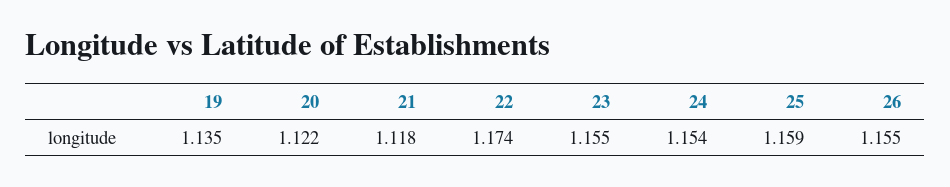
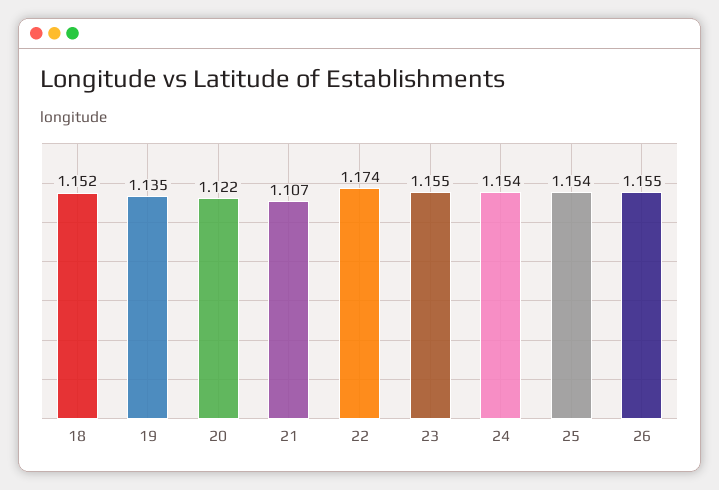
21: 1.118 -> 1.107
25: 1.159 -> 1.154
18: none -> 1.152

